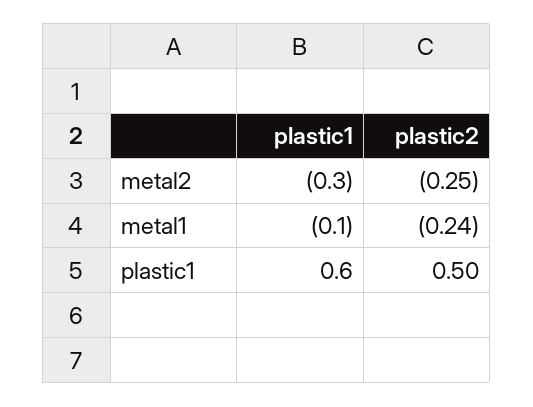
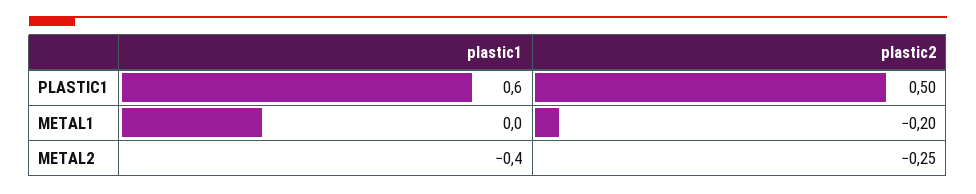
plastic1, metal2: -0.3 -> -0.4
plastic1, metal1: -0.1 -> 0
plastic2, metal1: -0.24 -> -0.2

